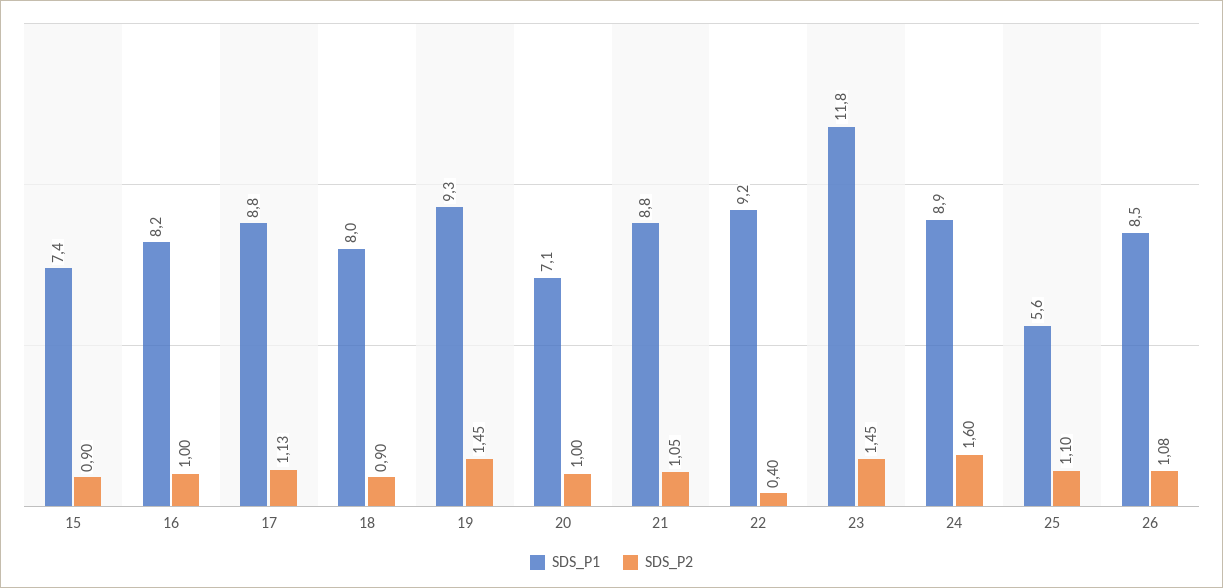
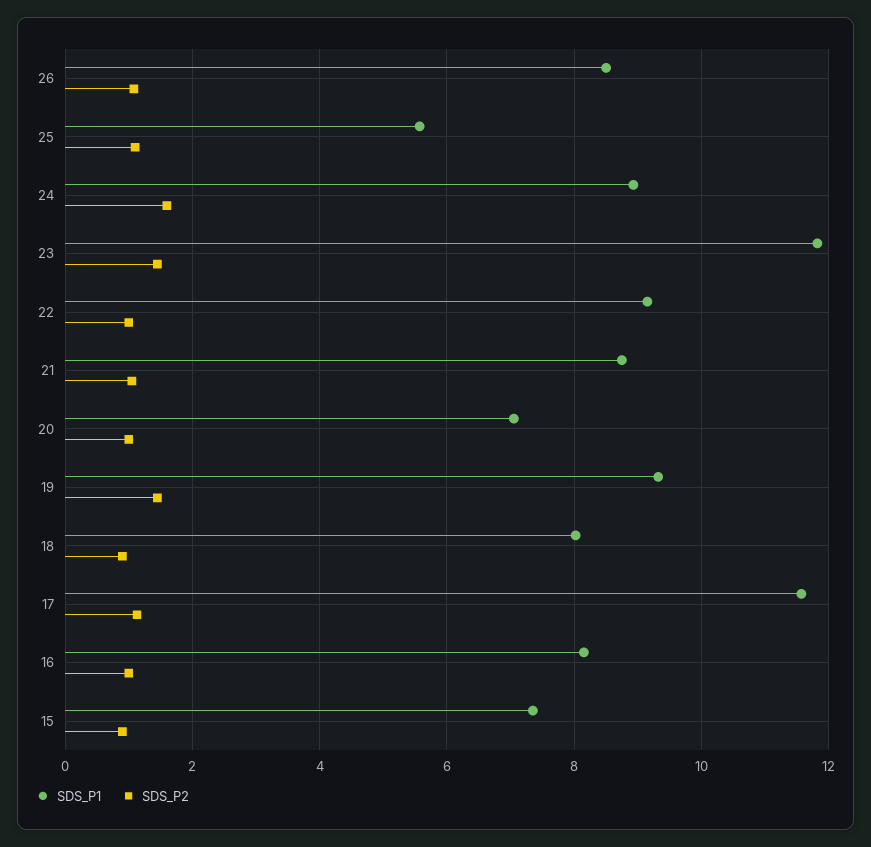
SDS_P1, 17: 8.8 -> 11.6
SDS_P2, 22: 0.4 -> 1

